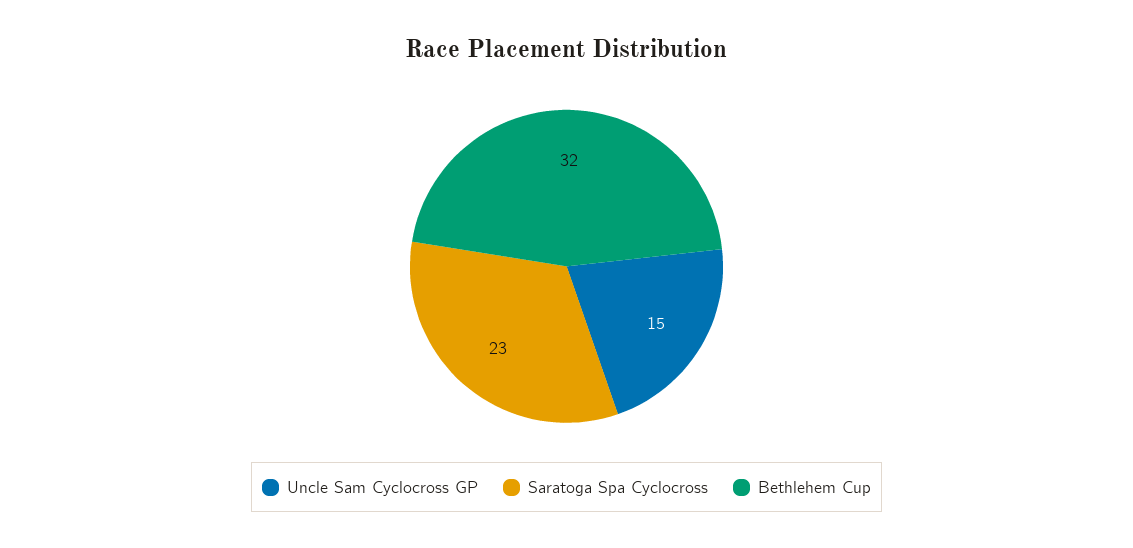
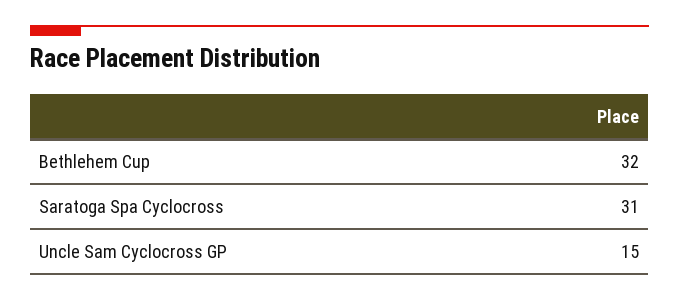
Saratoga Spa Cyclocross: 23 -> 31

